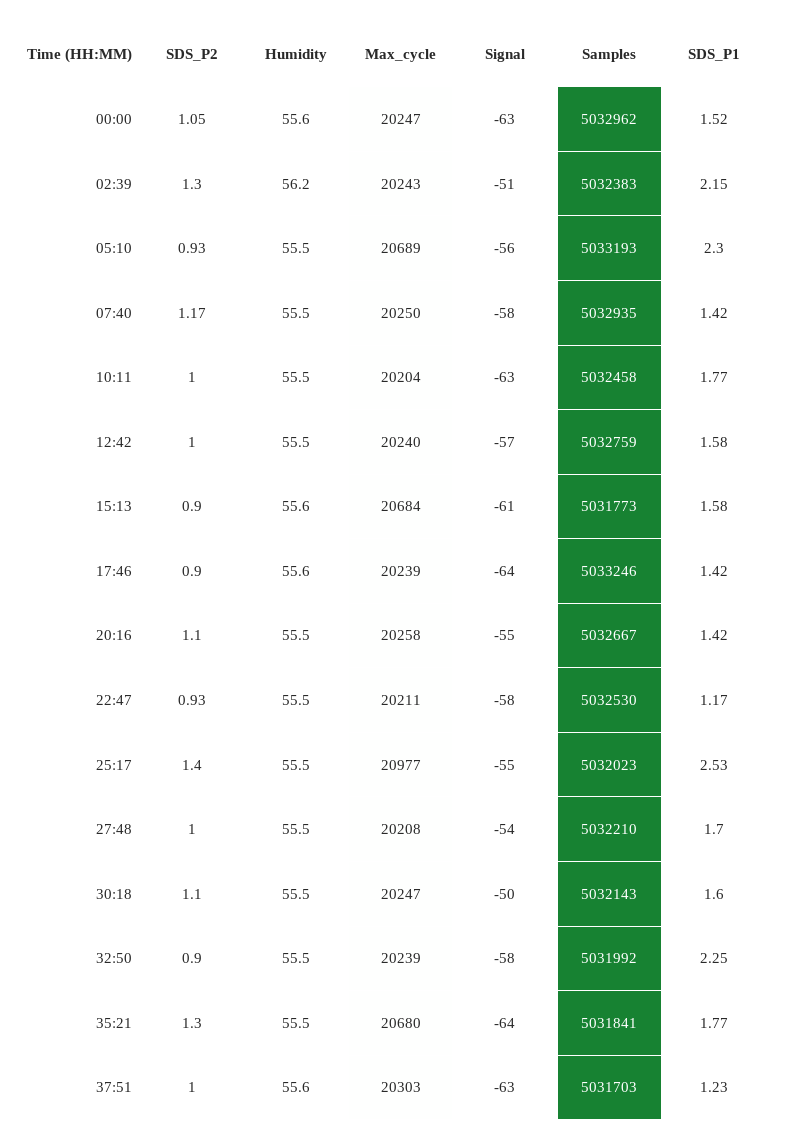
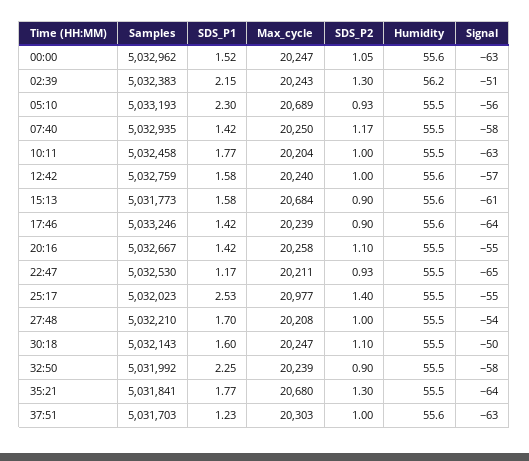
Humidity, 12:42: 55.5 -> 55.6
Signal, 22:47: -58 -> -65

